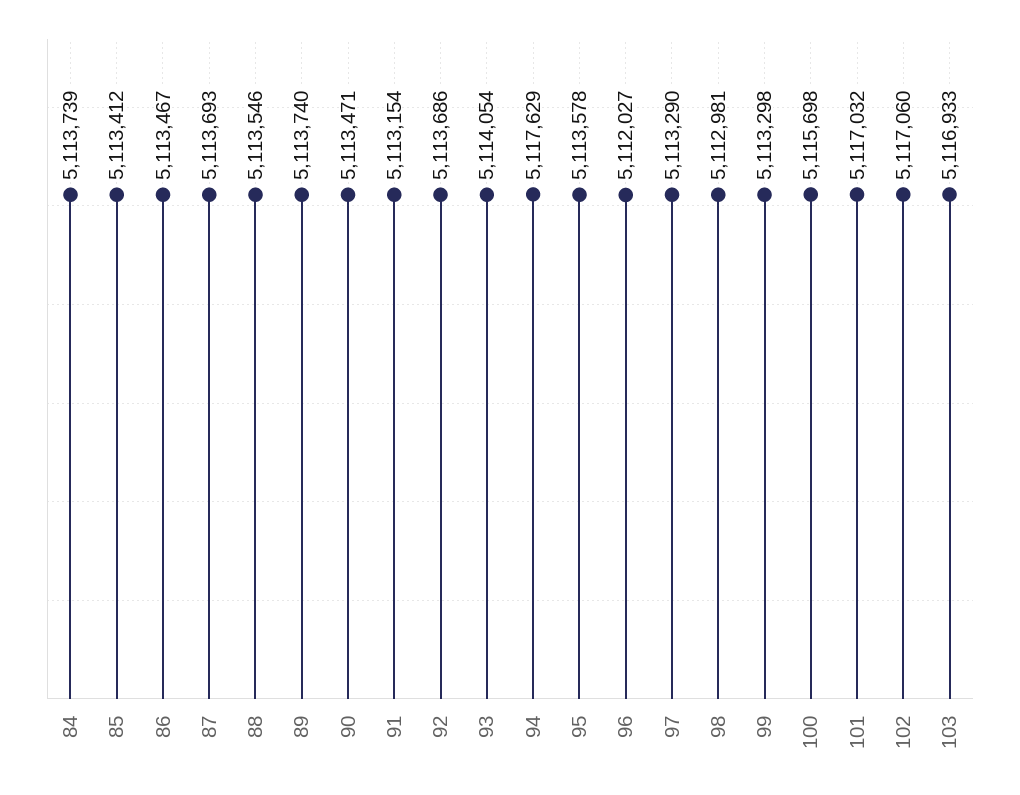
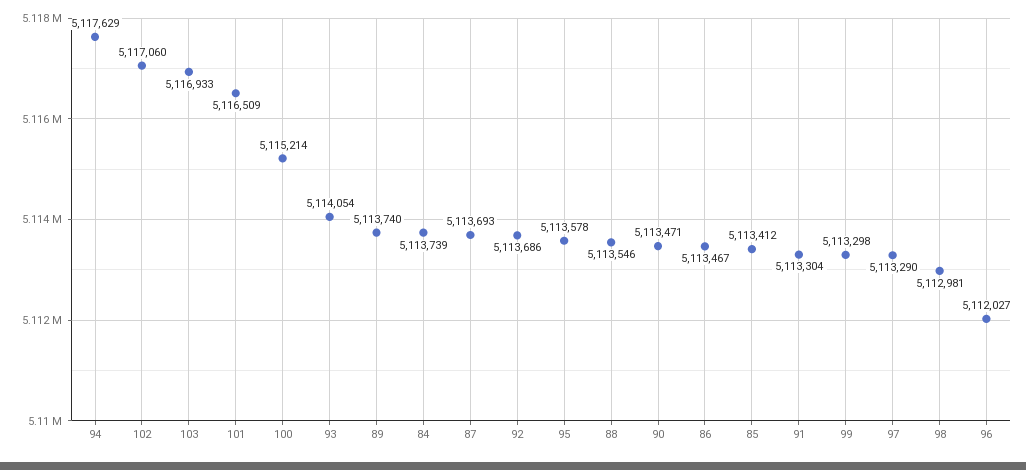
91: 5113154 -> 5113304
100: 5115698 -> 5115214
101: 5117032 -> 5116509

